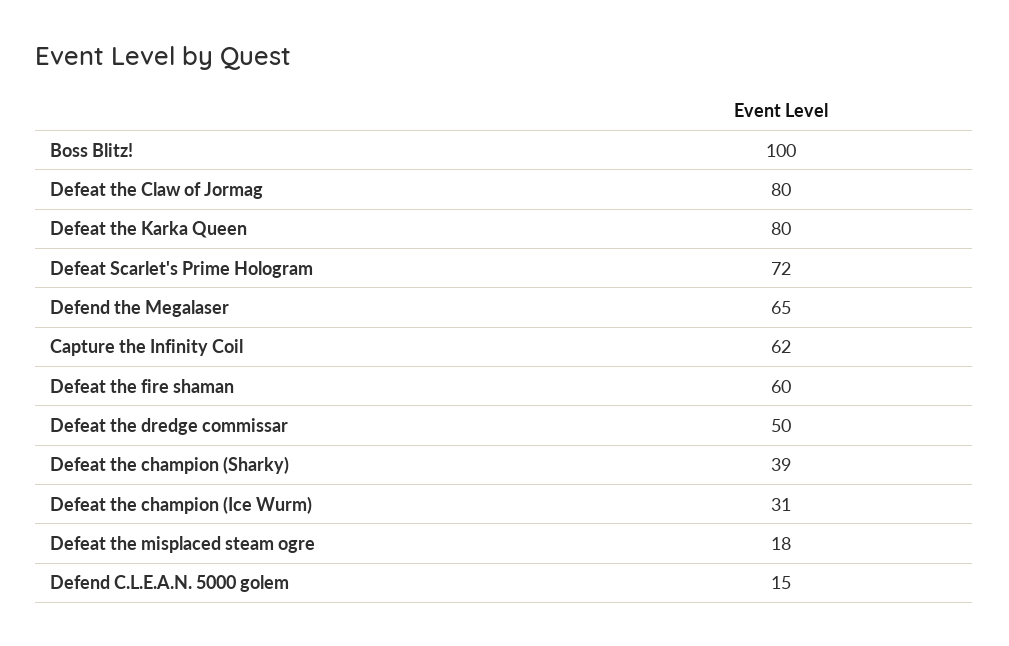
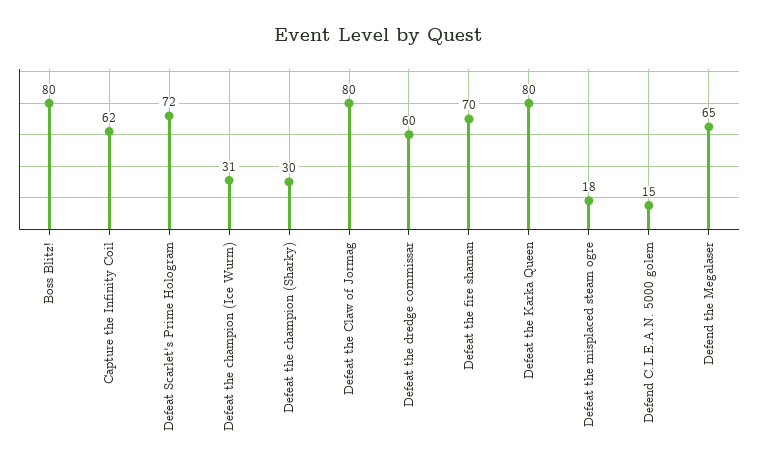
Boss Blitz!: 100 -> 80
Defeat the fire shaman: 60 -> 70
Defeat the dredge commissar: 50 -> 60
Defeat the champion (Sharky): 39 -> 30

